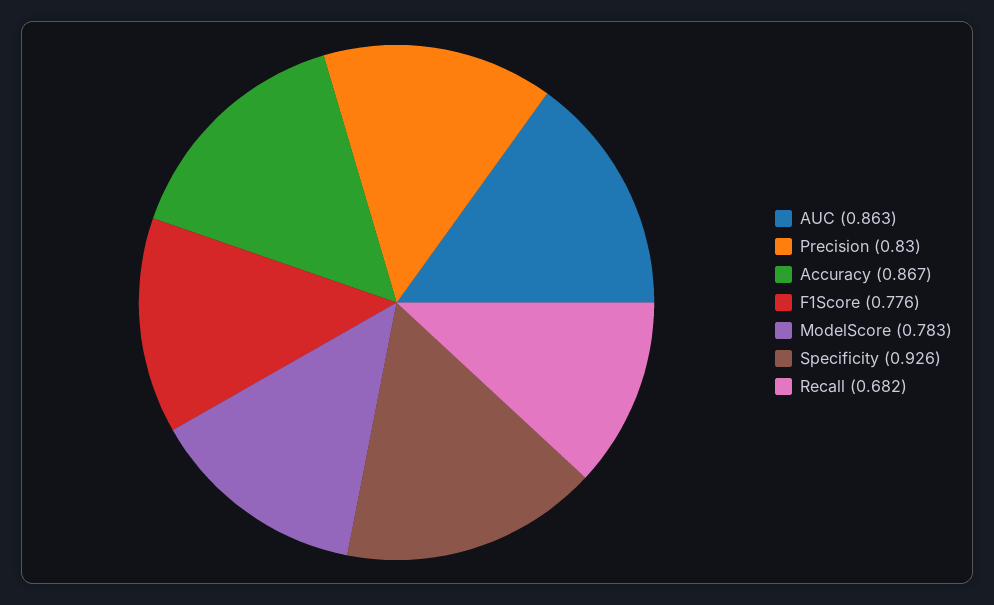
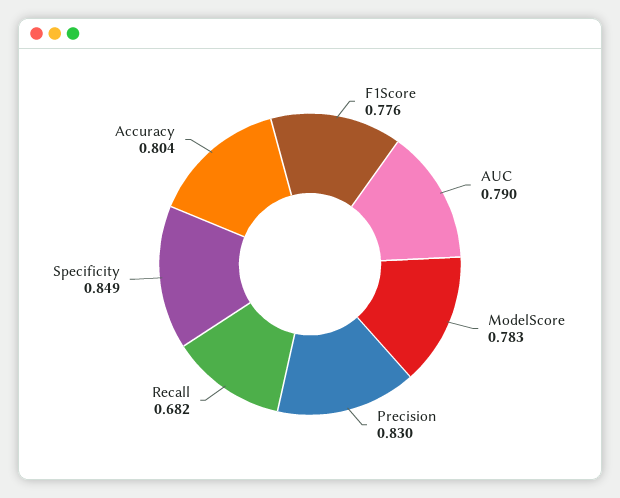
AUC: 0.863 -> 0.79
Accuracy: 0.867 -> 0.804
Specificity: 0.926 -> 0.849

